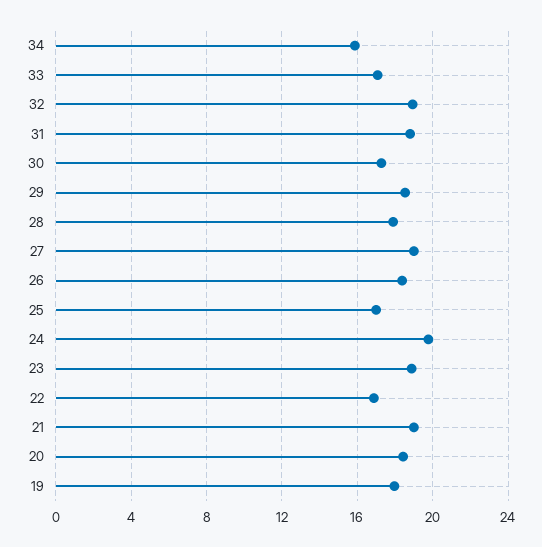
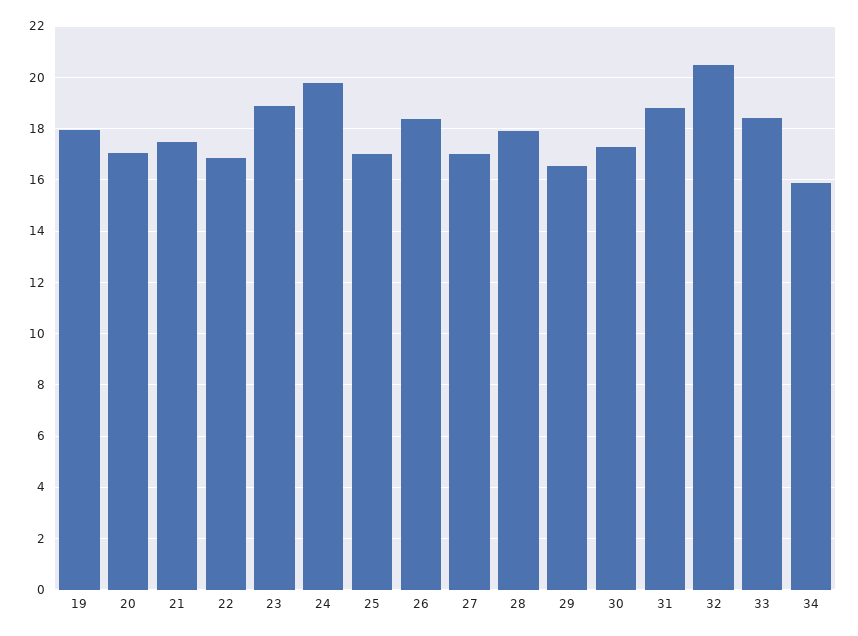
33: 17 -> 18.5
32: 19 -> 20.5
29: 18.5 -> 16.5
27: 19 -> 17
21: 19 -> 17.5
20: 18.5 -> 17

